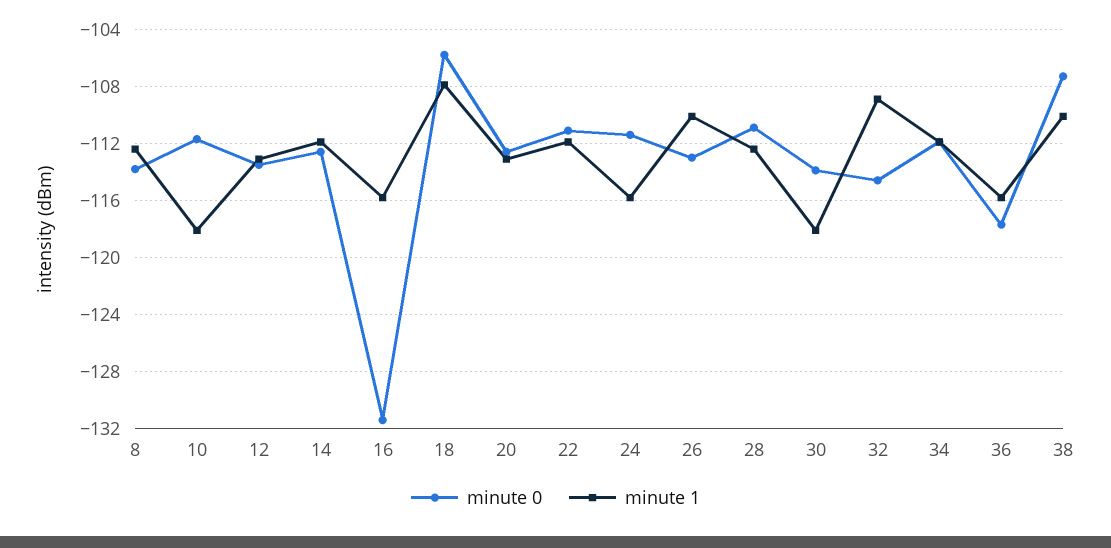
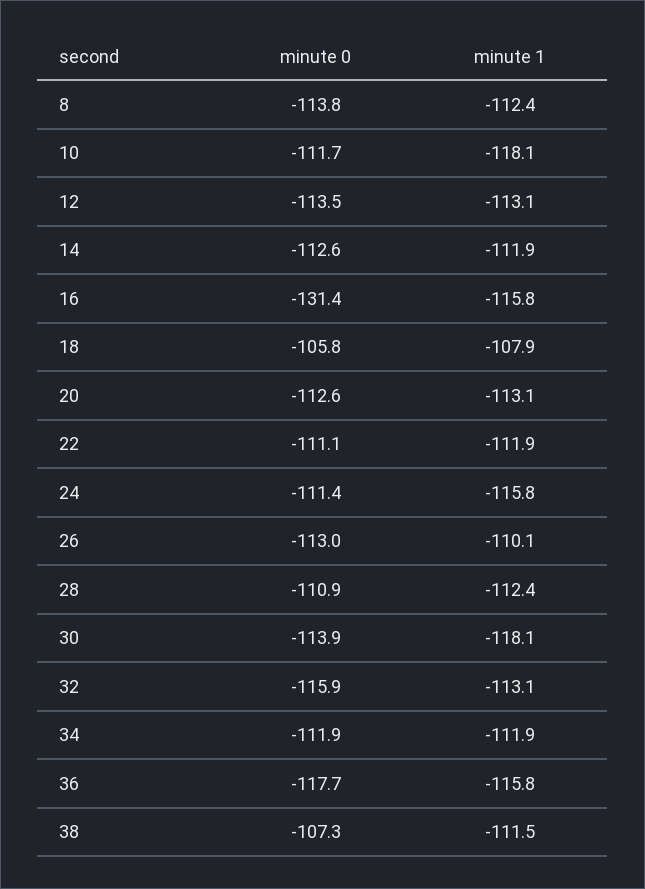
minute 0, 32: -114.5 -> -115.9
minute 1, 32: -109 -> -113.1
minute 1, 38: -110 -> -111.5

